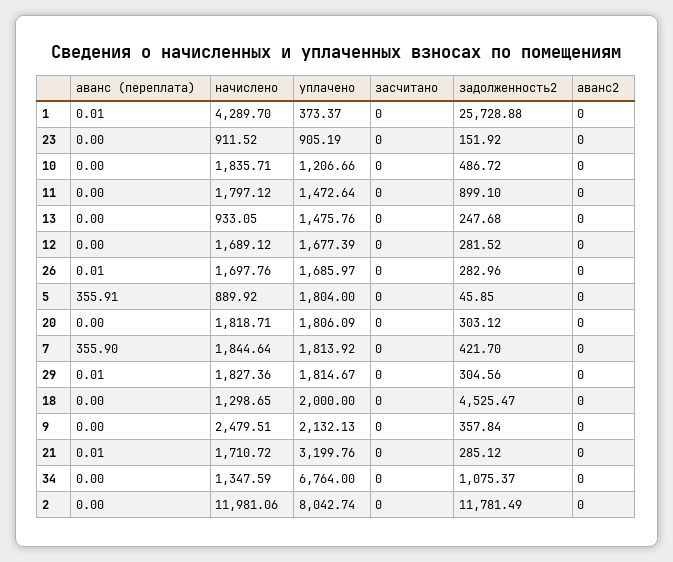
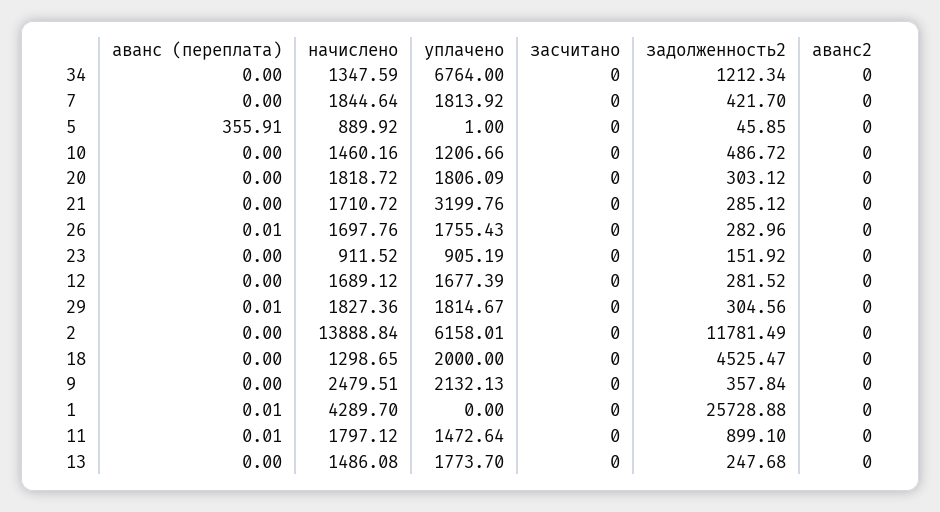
уплачено, 1: 373.37 -> 0
начислено, 10: 1835.71 -> 1460.16
аванс (переплата), 11: 0 -> 0.01
начислено, 13: 933.05 -> 1486.08
уплачено, 13: 1475.76 -> 1773.7
уплачено, 26: 1685.97 -> 1755.43
уплачено, 5: 1804 -> 1
начислено, 20: 1818.71 -> 1818.72
аванс (переплата), 7: 355.9 -> 0
аванс (переплата), 21: 0.01 -> 0
задолженность2, 34: 1075.37 -> 1212.34
начислено, 2: 11981.06 -> 13888.84
уплачено, 2: 8042.74 -> 6158.01

